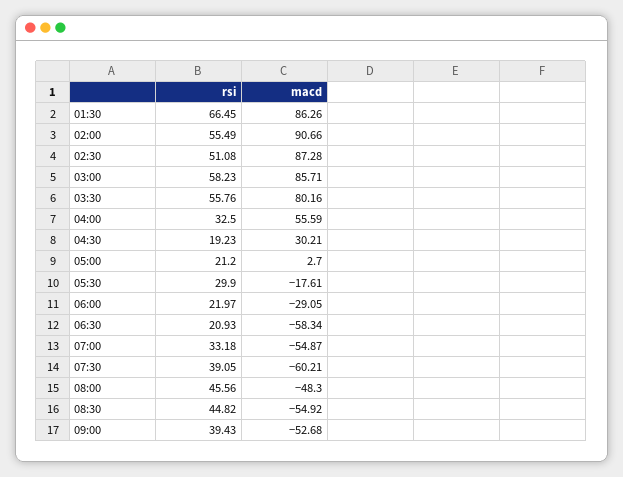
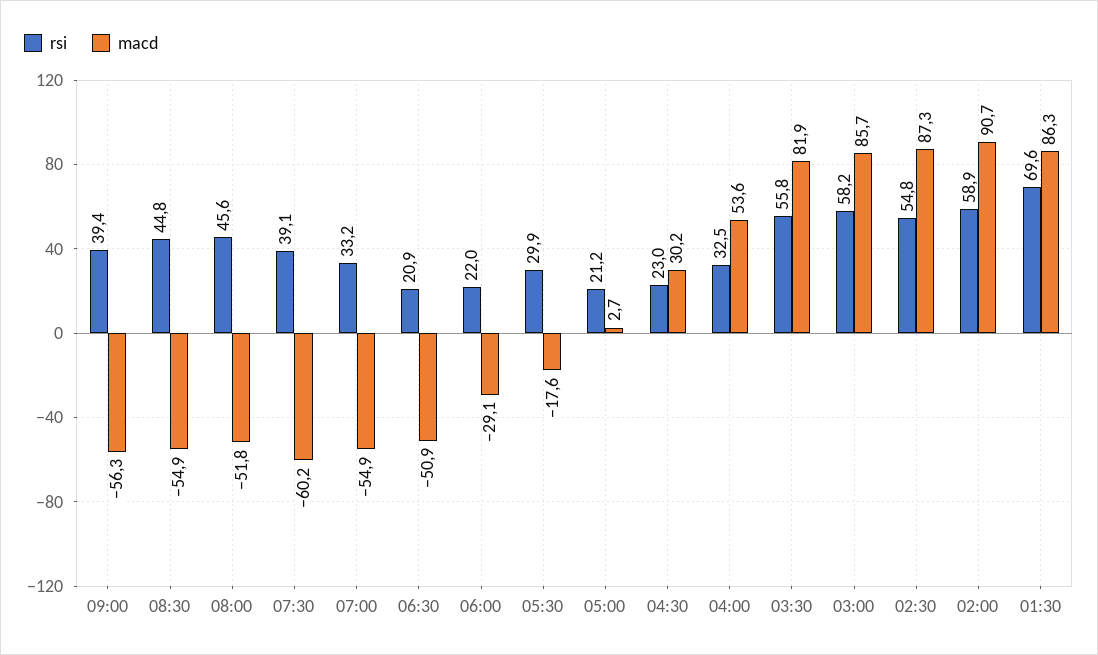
rsi, 01:30: 66.45 -> 69.6
rsi, 02:00: 55.49 -> 58.9
rsi, 02:30: 51.08 -> 54.8
macd, 03:30: 80.16 -> 81.9
macd, 04:00: 55.59 -> 53.6
rsi, 04:30: 19.23 -> 23
macd, 06:30: -58.34 -> -50.9
macd, 08:00: -48.3 -> -51.8
macd, 09:00: -52.68 -> -56.3

